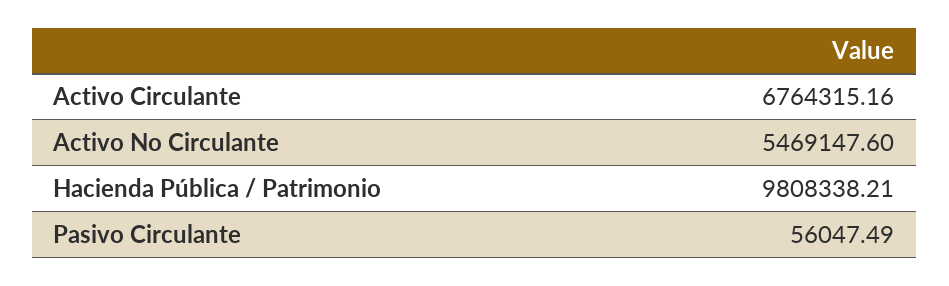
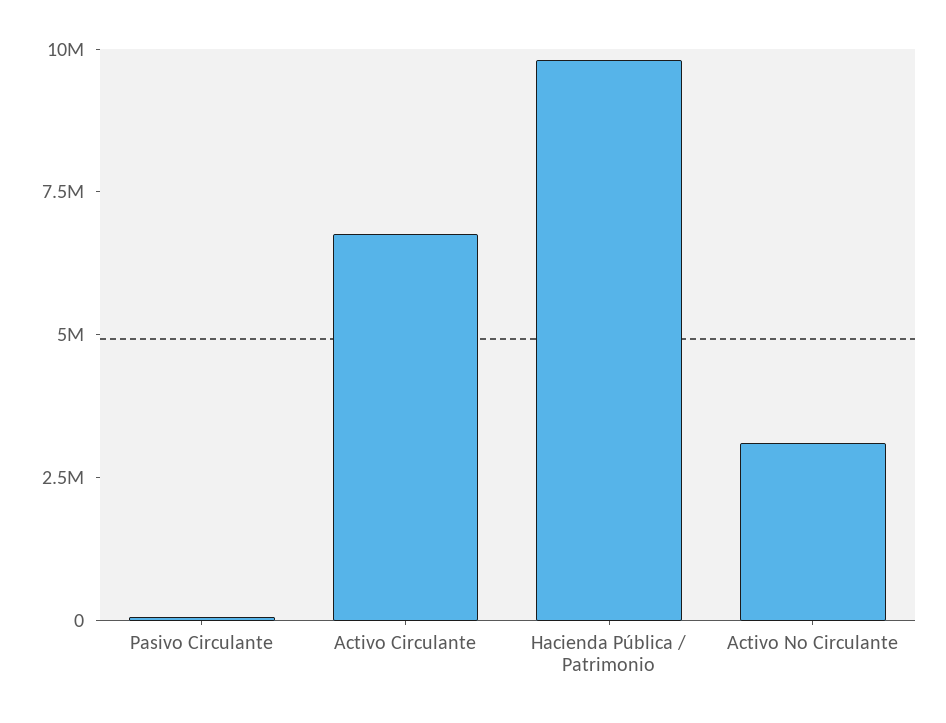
Activo No Circulante: 5469147.6 -> 3000000

